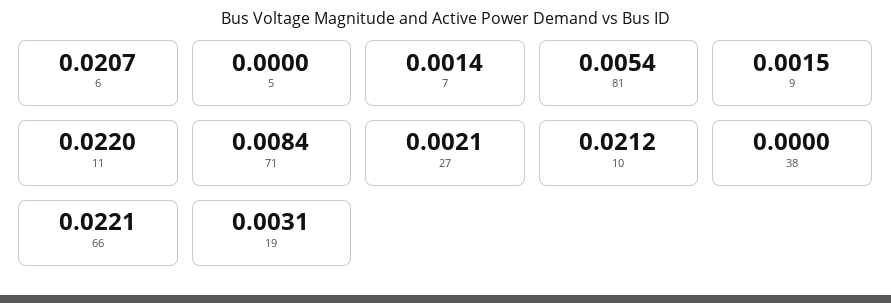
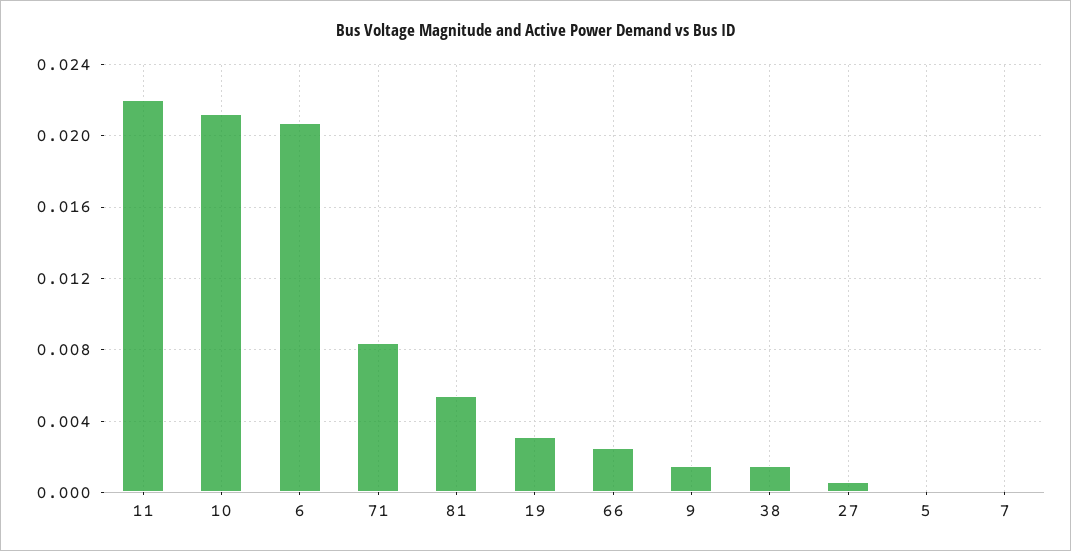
7: 0.0014 -> 0
27: 0.0021 -> 0.0005
38: 0 -> 0.0015
66: 0.0221 -> 0.0025

